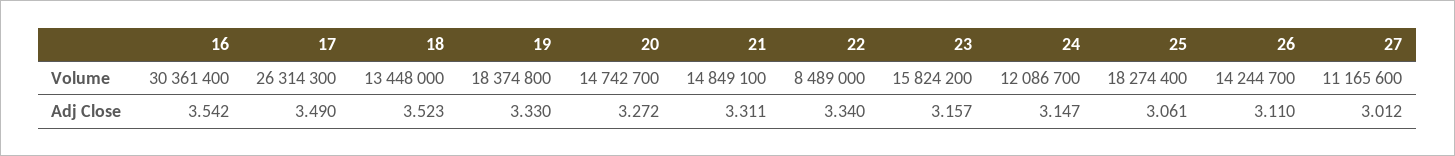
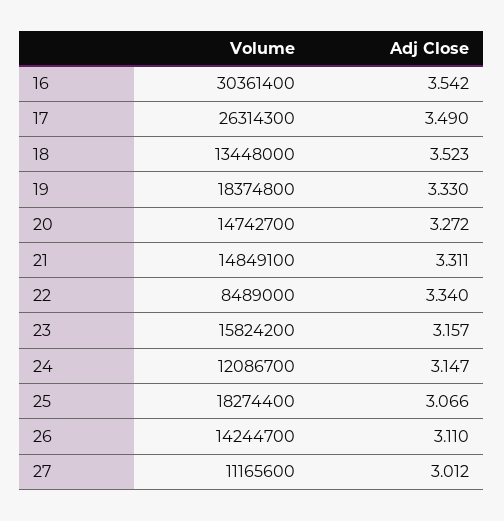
25, Adj Close: 3.061 -> 3.066

